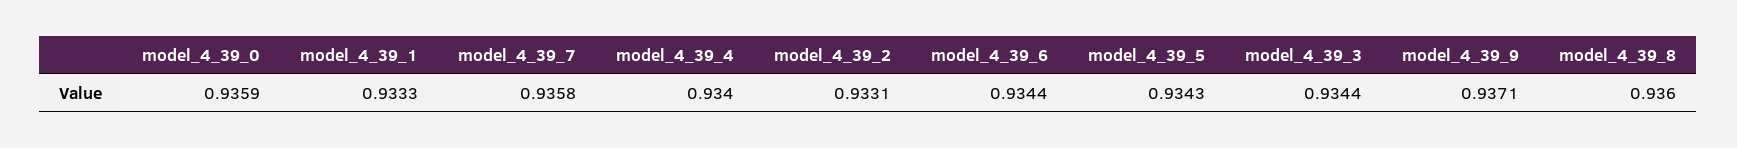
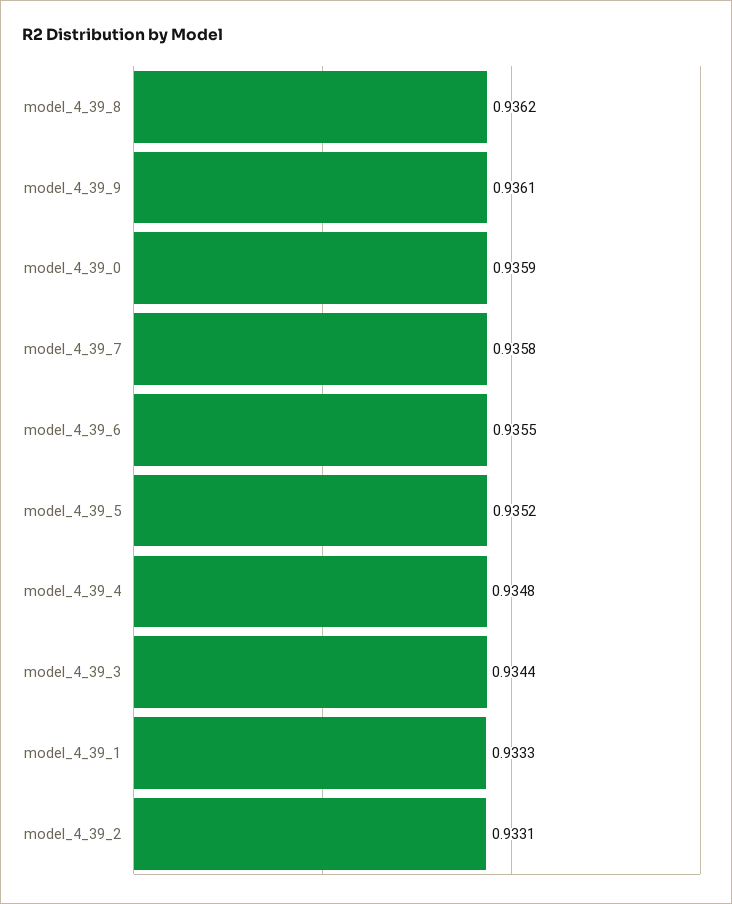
model_4_39_4: 0.934 -> 0.9348
model_4_39_6: 0.9344 -> 0.9355
model_4_39_5: 0.9343 -> 0.9352
model_4_39_9: 0.9371 -> 0.9361
model_4_39_8: 0.936 -> 0.9362

